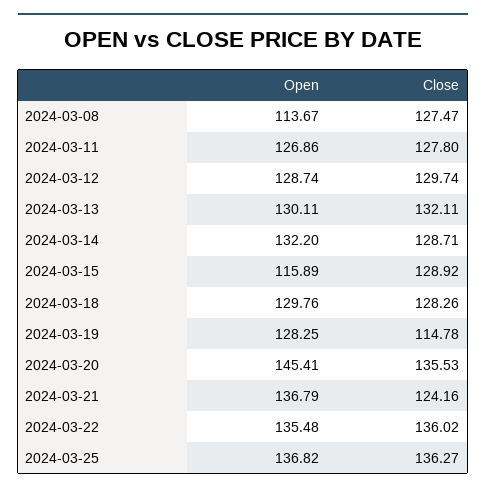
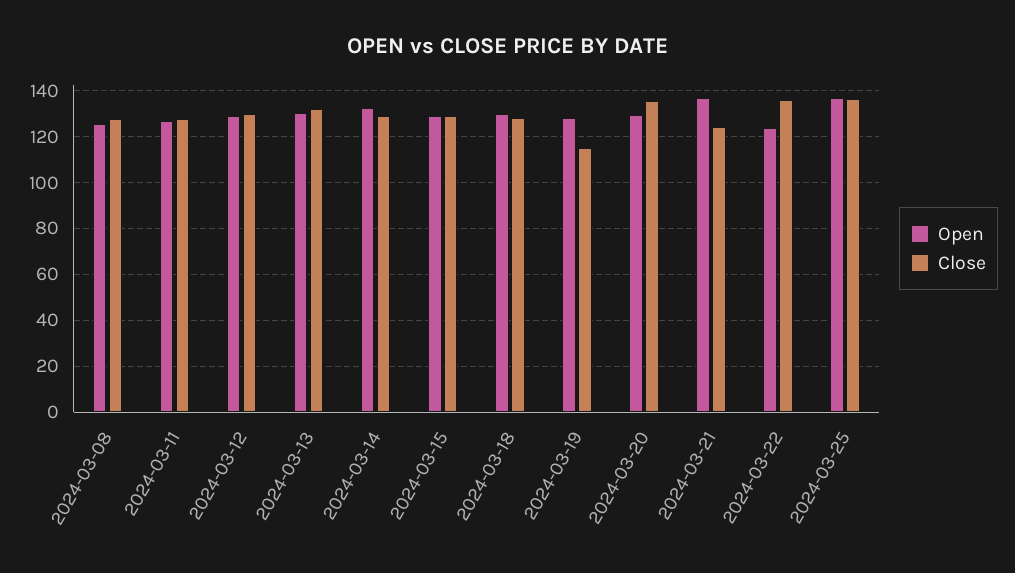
Open, 2024-03-08: 113.67 -> 125
Open, 2024-03-15: 115.89 -> 130
Open, 2024-03-20: 145.41 -> 130
Open, 2024-03-22: 135.48 -> 125

